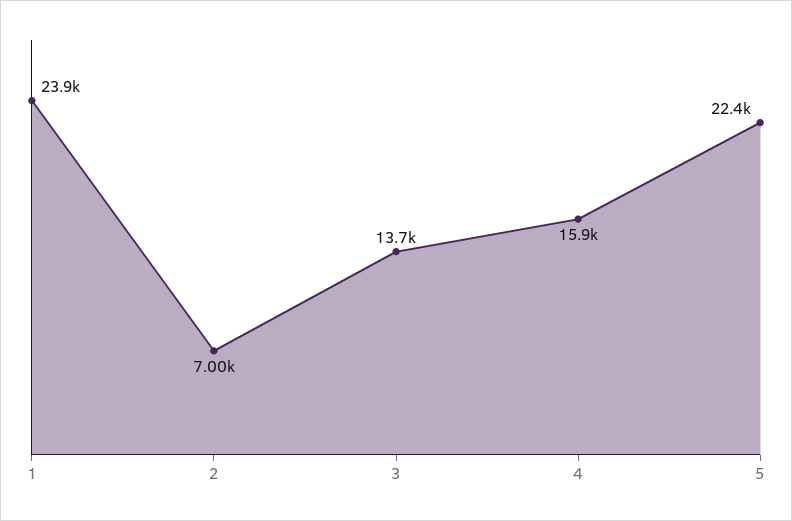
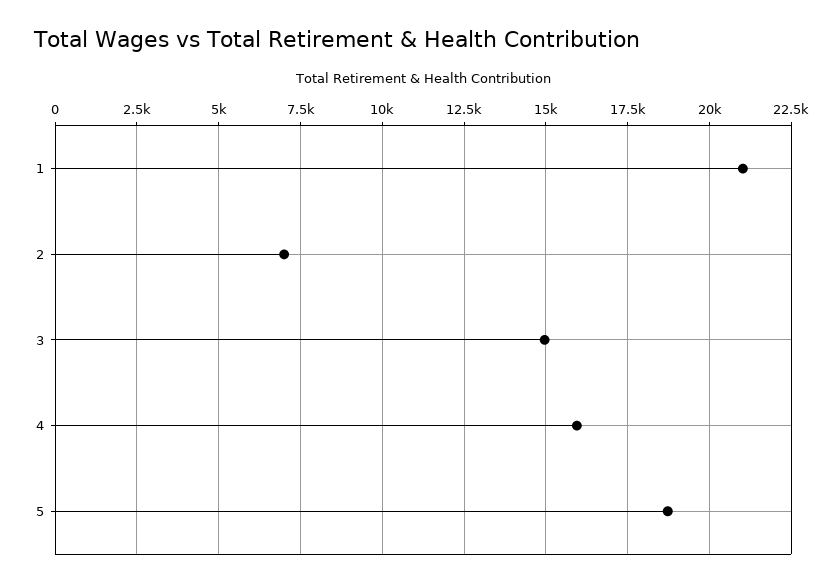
1: 23900 -> 21000
3: 13700 -> 15000
5: 22400 -> 18750

